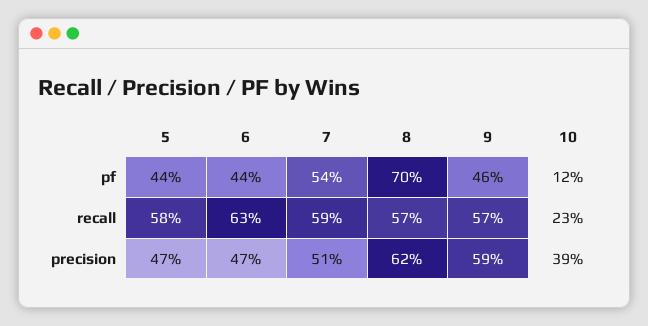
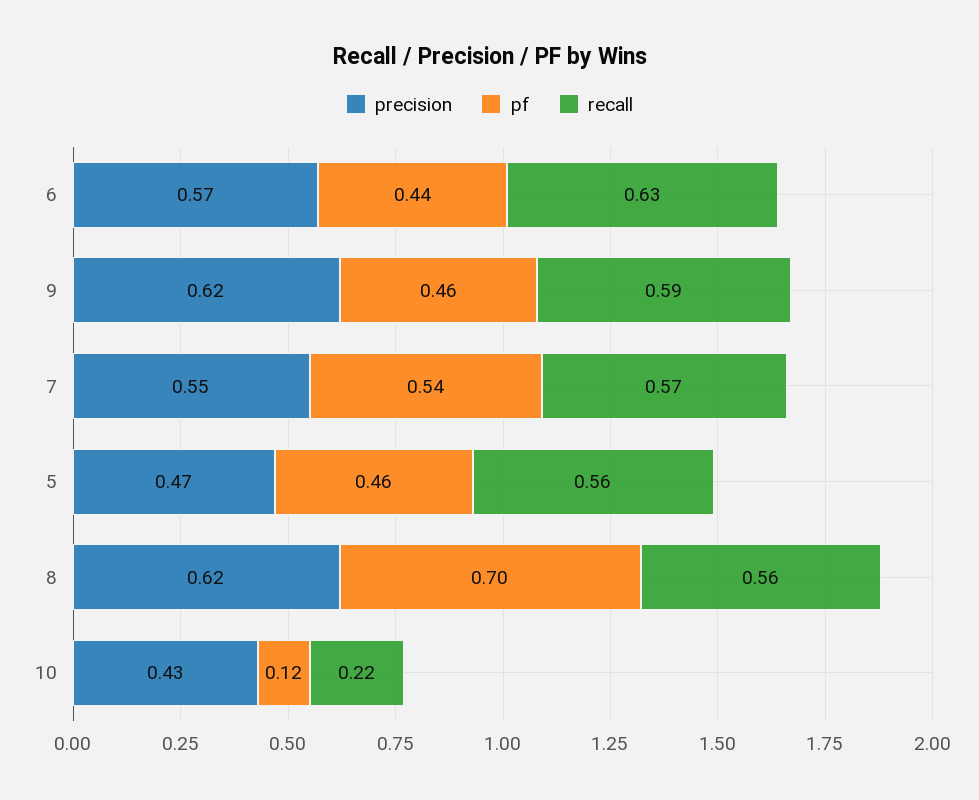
pf, 5: 0.44 -> 0.46
recall, 5: 0.58 -> 0.56
recall, 7: 0.59 -> 0.57
recall, 8: 0.57 -> 0.56
recall, 9: 0.57 -> 0.59
recall, 10: 0.23 -> 0.22
precision, 6: 0.47 -> 0.57
precision, 7: 0.51 -> 0.55
precision, 9: 0.59 -> 0.62
precision, 10: 0.39 -> 0.43

